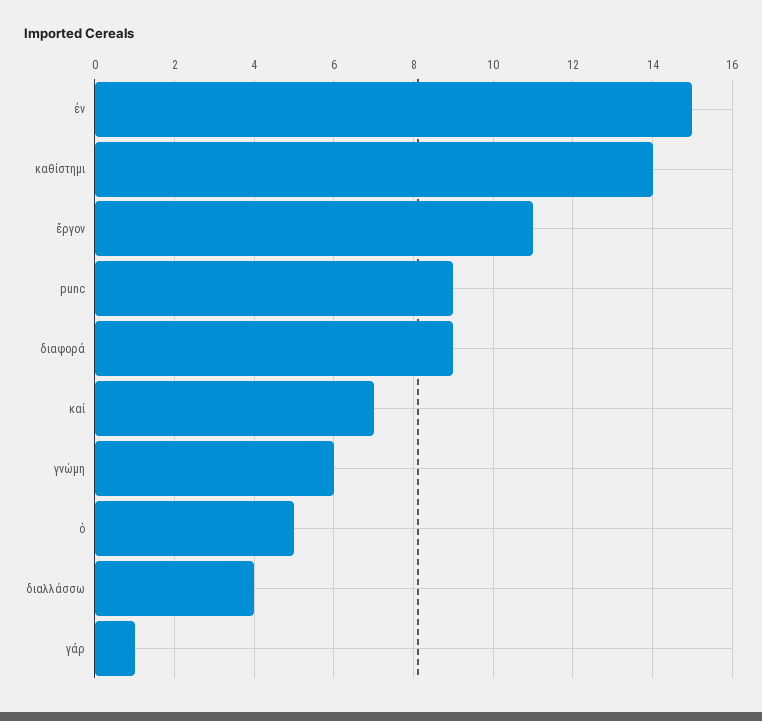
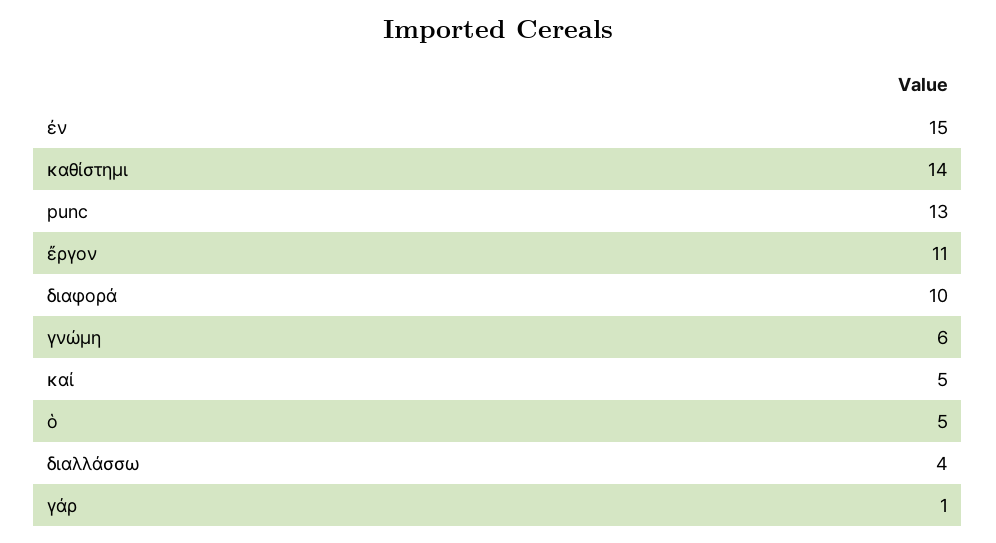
punc: 9 -> 13
διαφορά: 9 -> 10
καί: 7 -> 5

